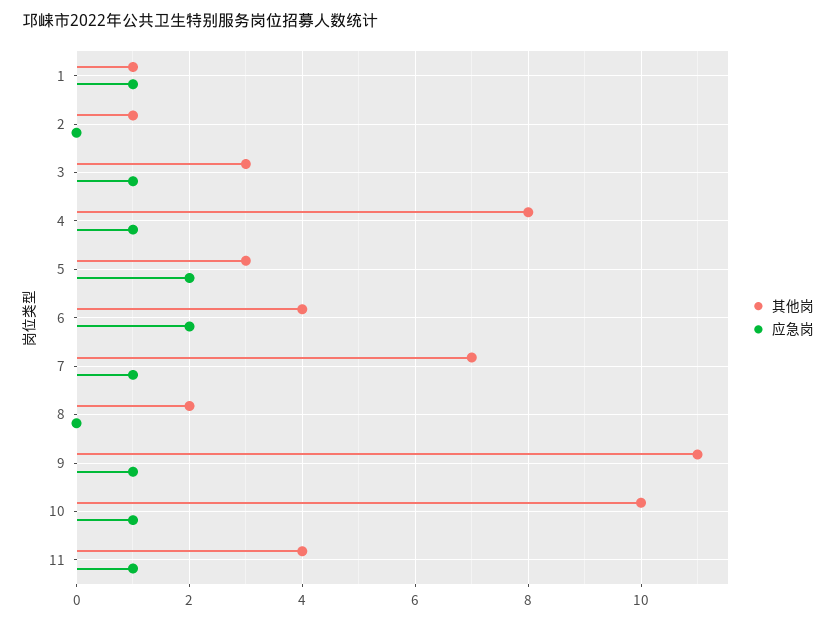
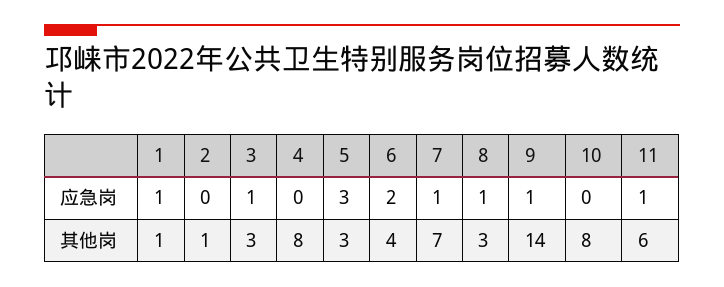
应急岗, 4: 1 -> 0
应急岗, 5: 2 -> 3
其他岗, 8: 2 -> 3
应急岗, 8: 0 -> 1
其他岗, 9: 11 -> 14
其他岗, 10: 10 -> 8
应急岗, 10: 1 -> 0
其他岗, 11: 4 -> 6

